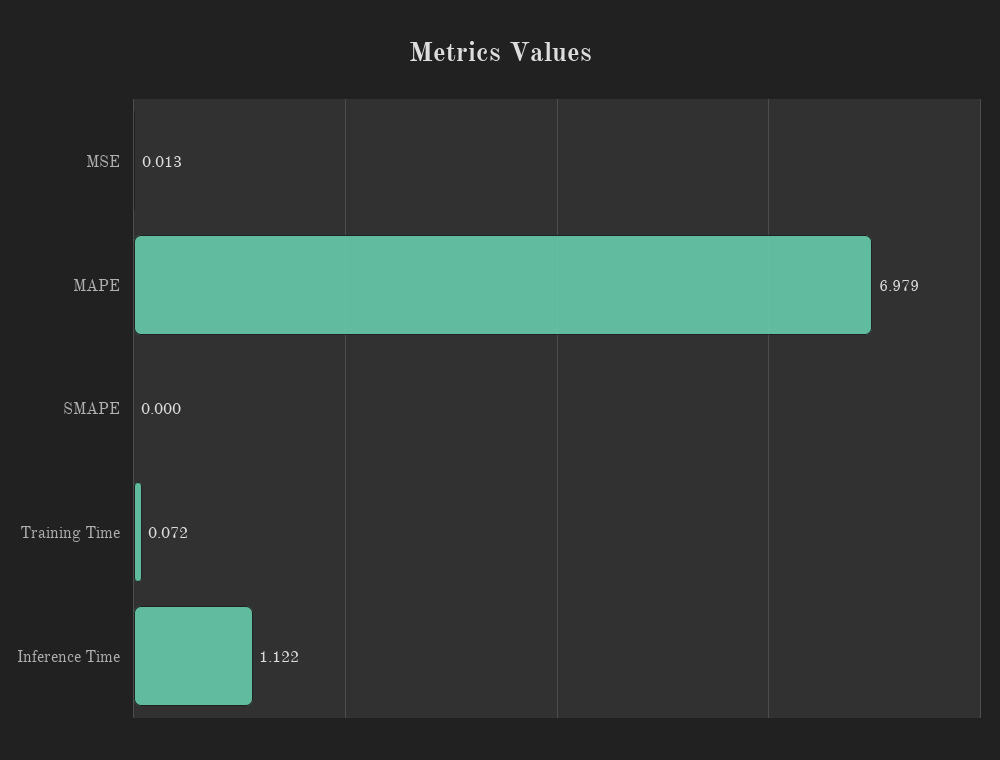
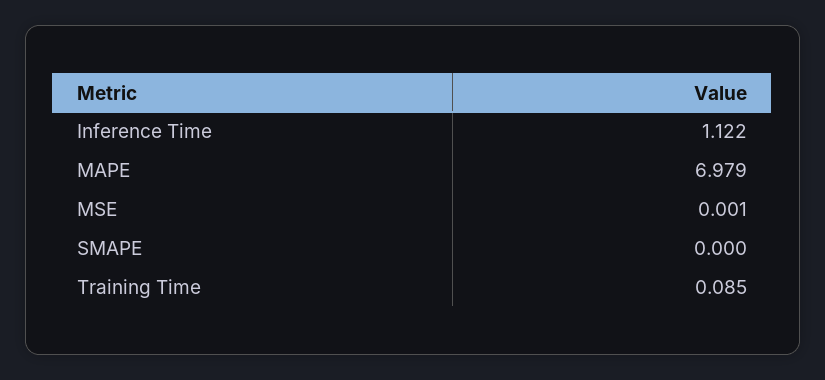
MSE: 0.013 -> 0.001
Training Time: 0.072 -> 0.085

